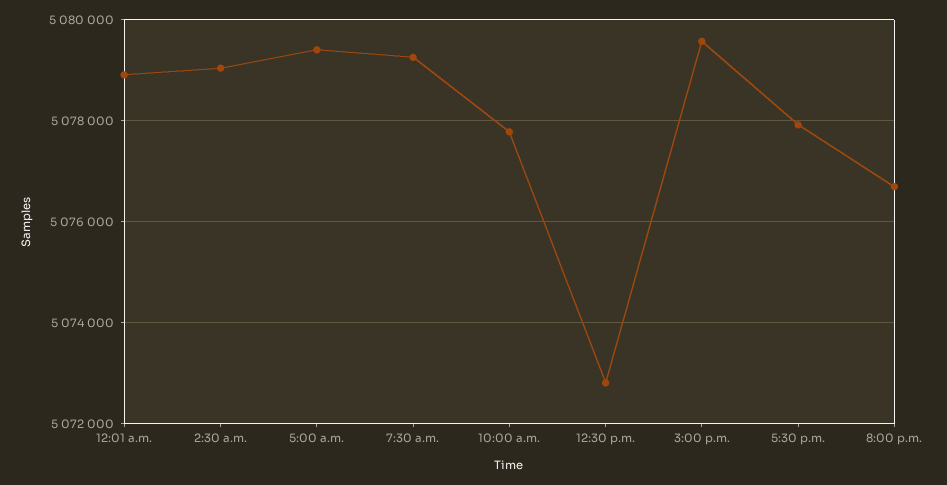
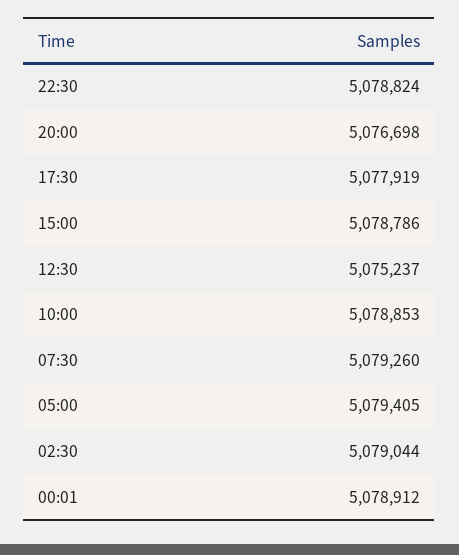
10:00 a.m.: 5077800 -> 5078853
12:30 p.m.: 5072800 -> 5075237
3:00 p.m.: 5079600 -> 5078786
22:30: none -> 5078824

